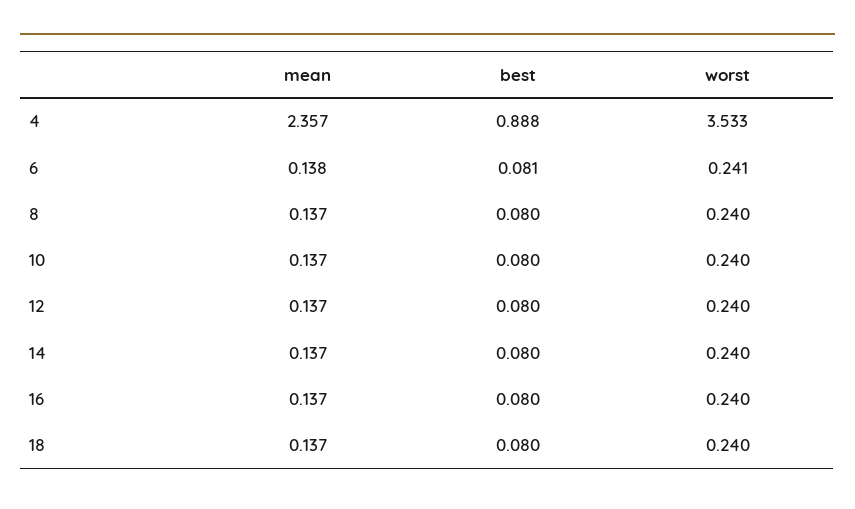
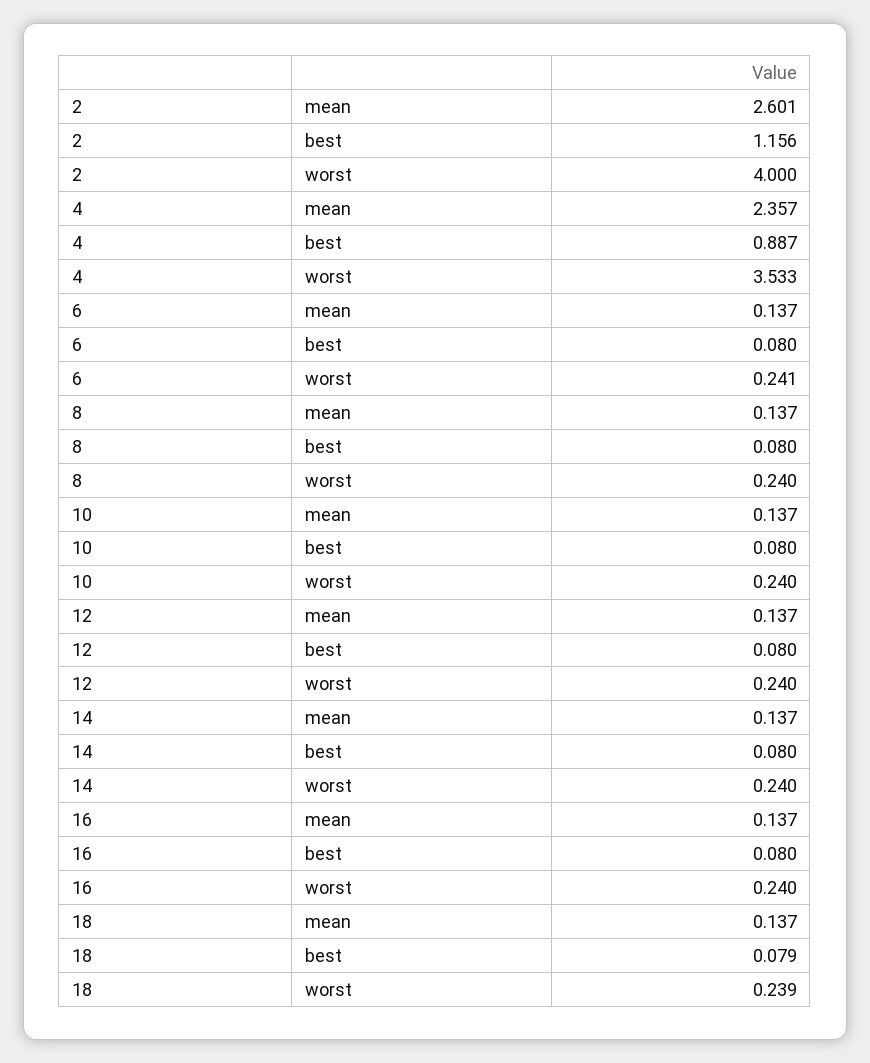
best, 4: 0.888 -> 0.887
mean, 6: 0.138 -> 0.137
best, 6: 0.081 -> 0.08
best, 18: 0.08 -> 0.079
worst, 18: 0.24 -> 0.239
mean, 2: none -> 2.601
best, 2: none -> 1.156
worst, 2: none -> 4

